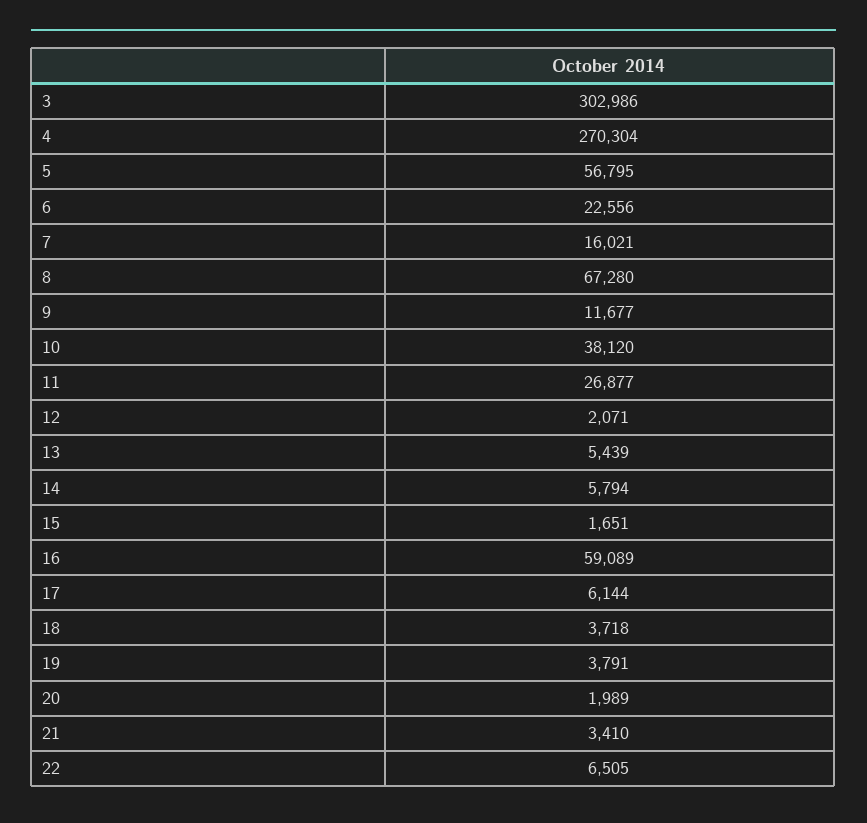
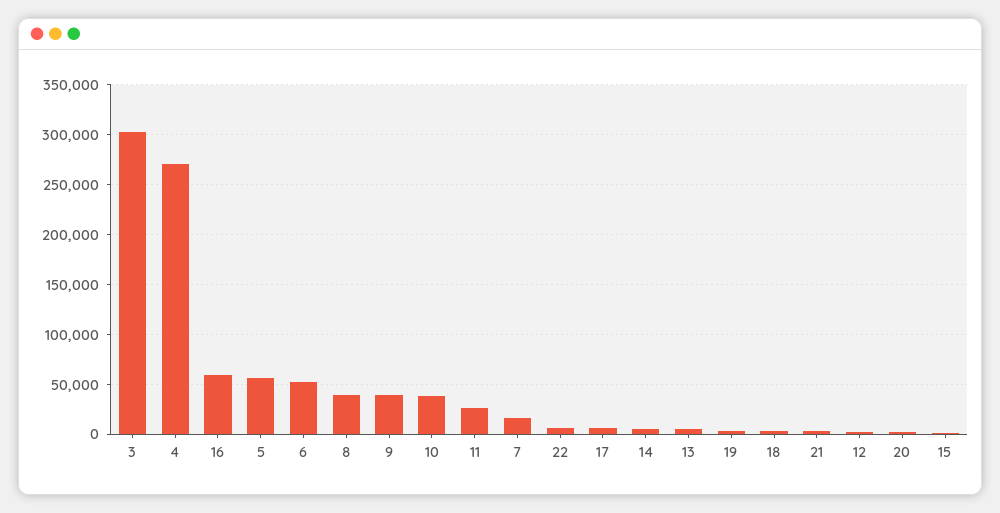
6: 22556 -> 50000
8: 67280 -> 40000
9: 11677 -> 40000

